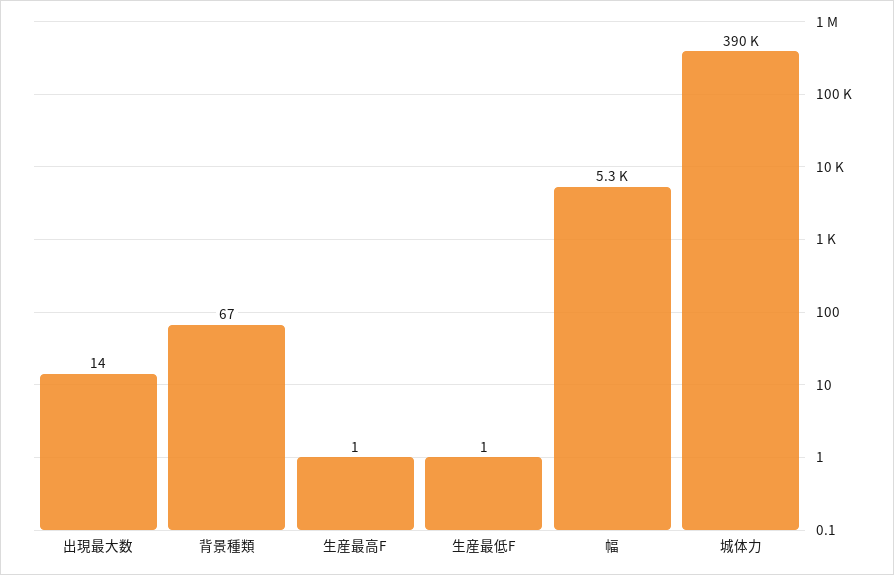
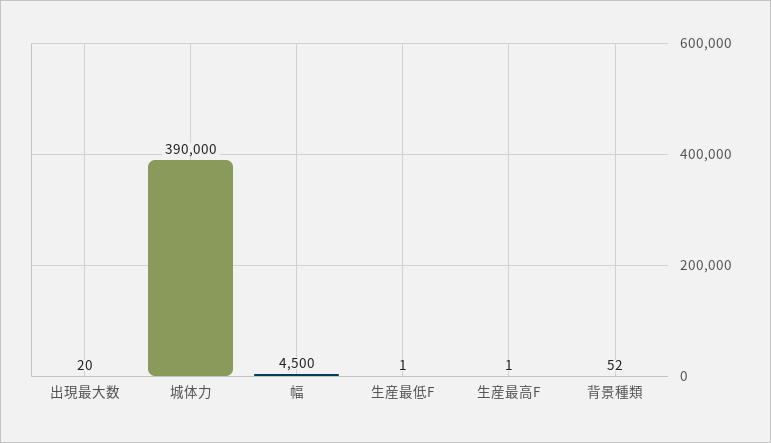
出現最大数: 14 -> 20
背景種類: 67 -> 52
幅: 5300 -> 4500

